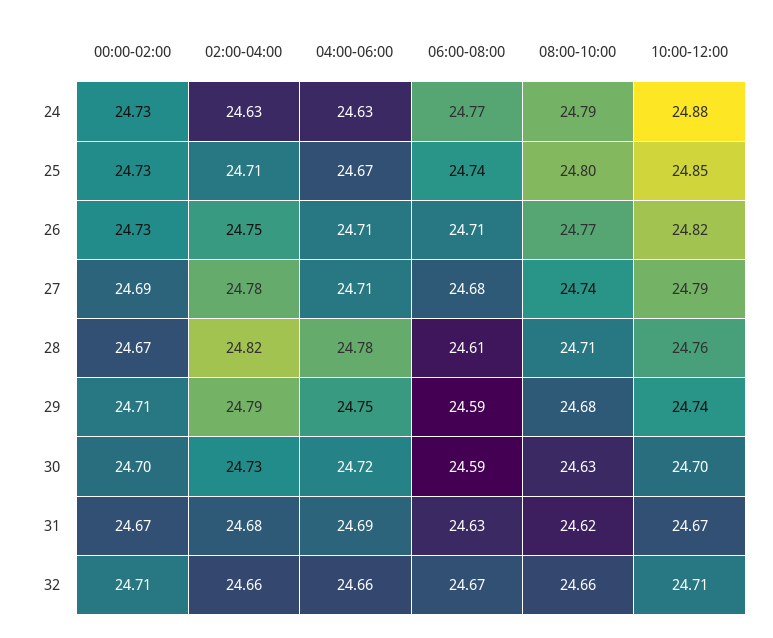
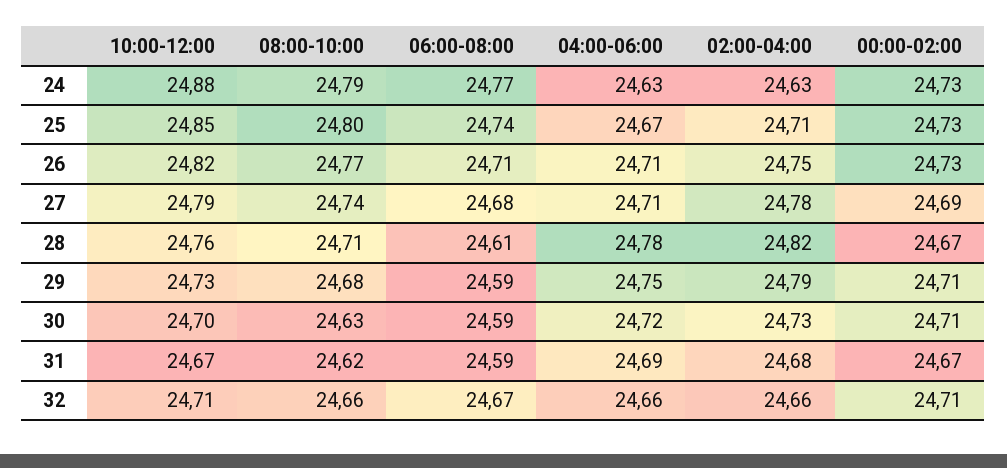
10:00-12:00, 29: 24.74 -> 24.73
00:00-02:00, 30: 24.7 -> 24.71
06:00-08:00, 31: 24.63 -> 24.59

